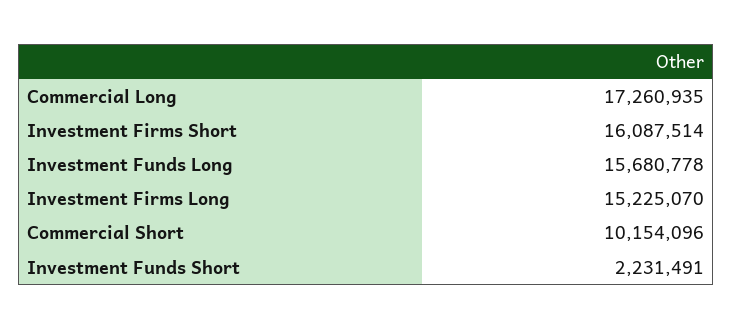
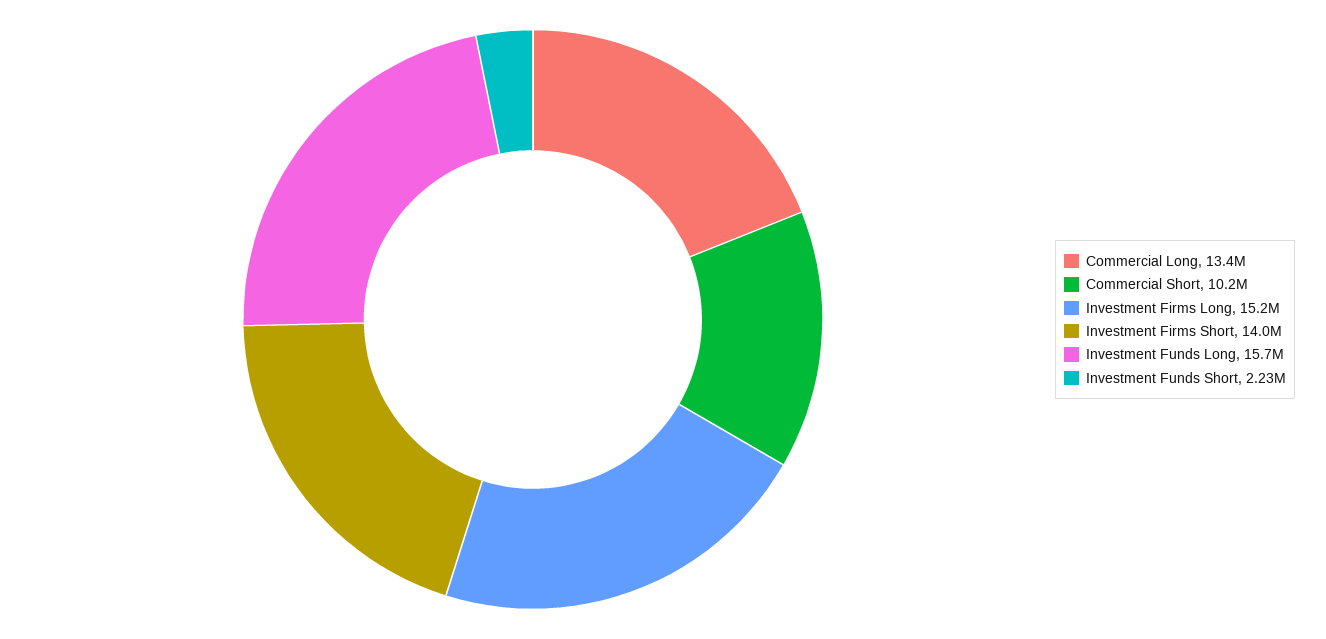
Commercial Long: 17260935 -> 13400000
Investment Firms Short: 16087514 -> 14000000

